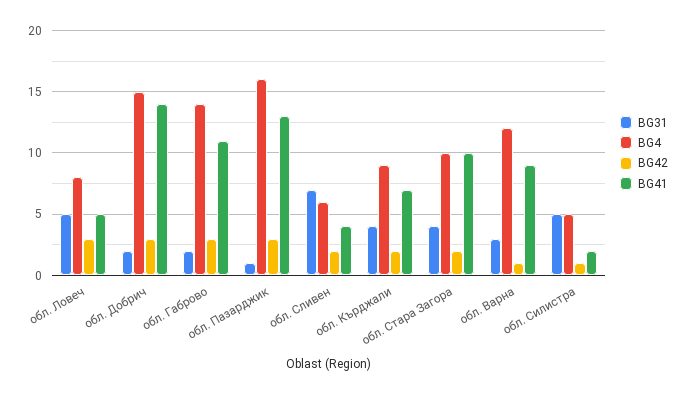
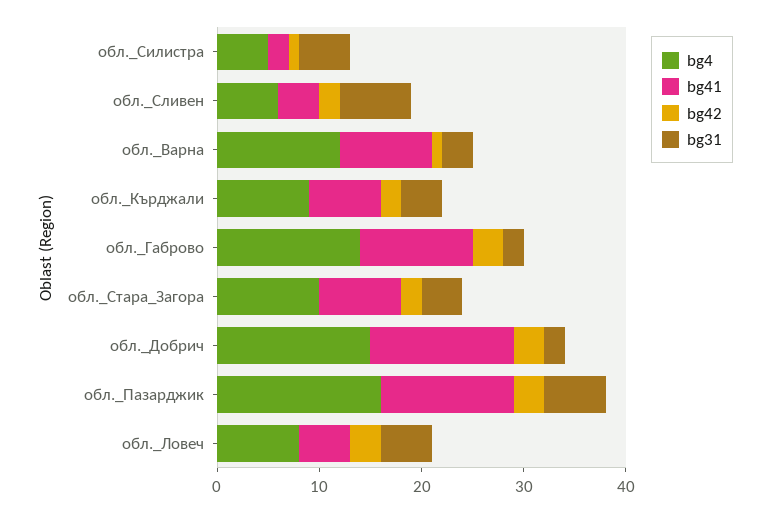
BG31, обл. Пазарджик: 1 -> 6
BG41, обл. Стара Загора: 10 -> 8

